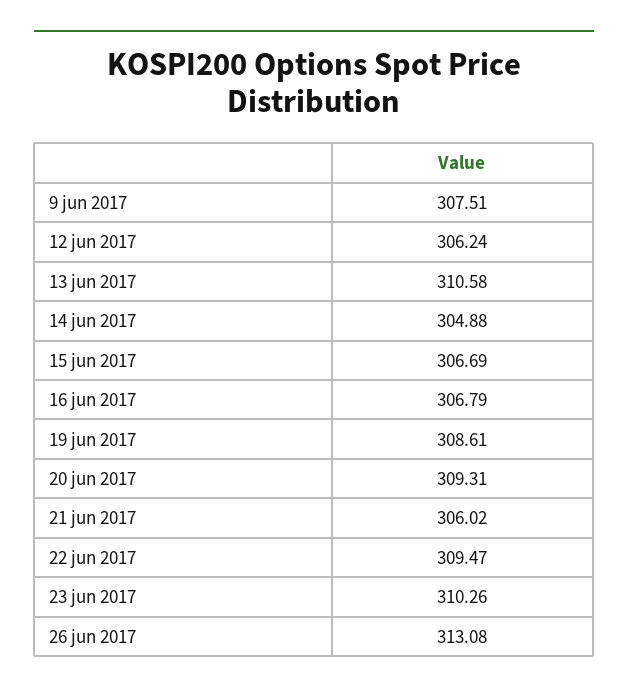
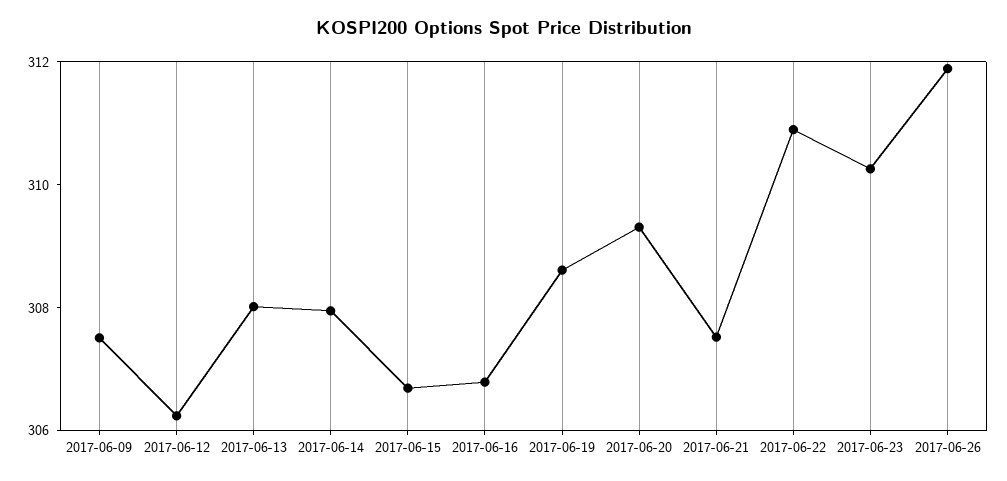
13 jun 2017: 310.58 -> 308
14 jun 2017: 304.88 -> 308
21 jun 2017: 306.02 -> 307.5
22 jun 2017: 309.47 -> 311
26 jun 2017: 313.08 -> 312

